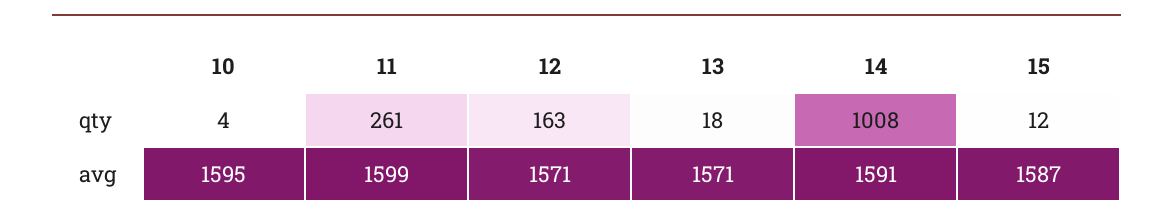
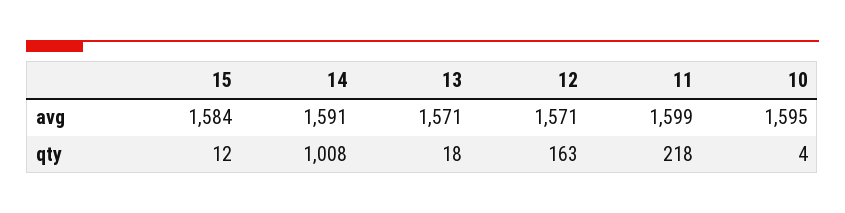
11, qty: 261 -> 218
15, avg: 1587 -> 1584

